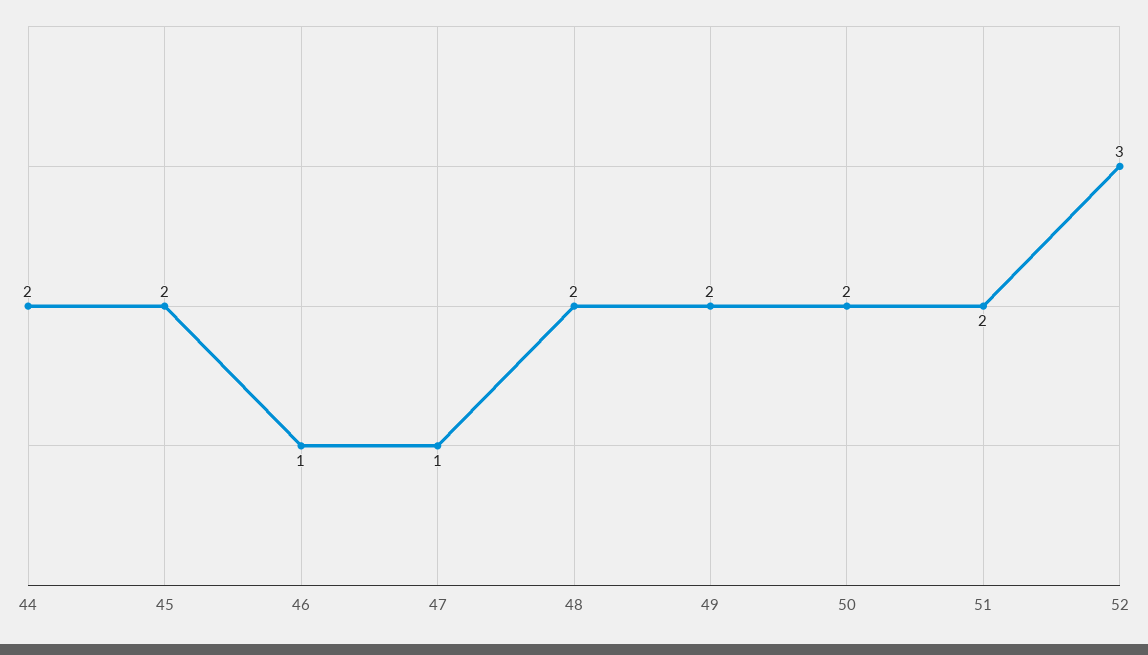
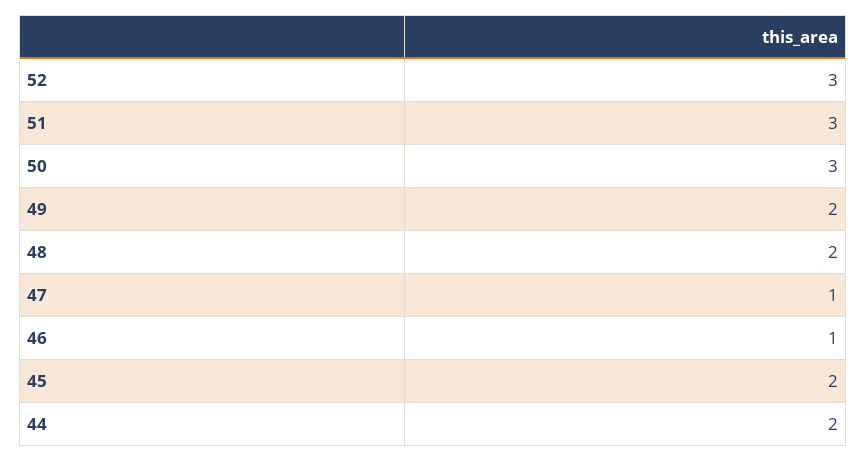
50: 2 -> 3
51: 2 -> 3

